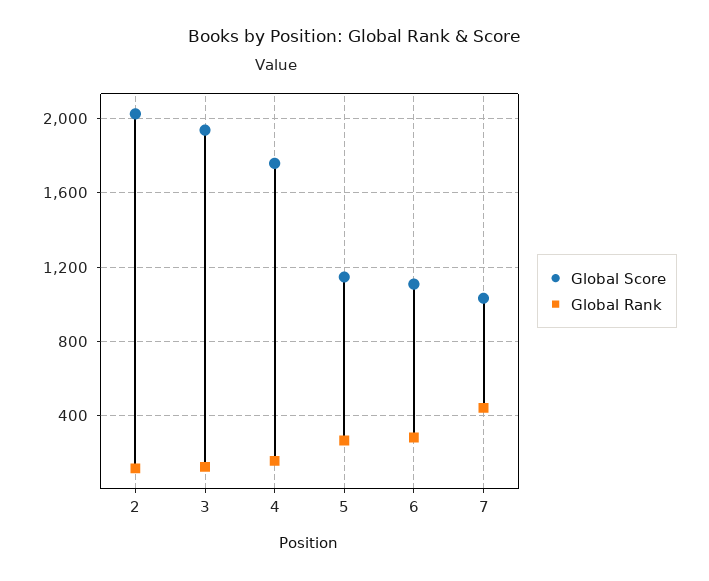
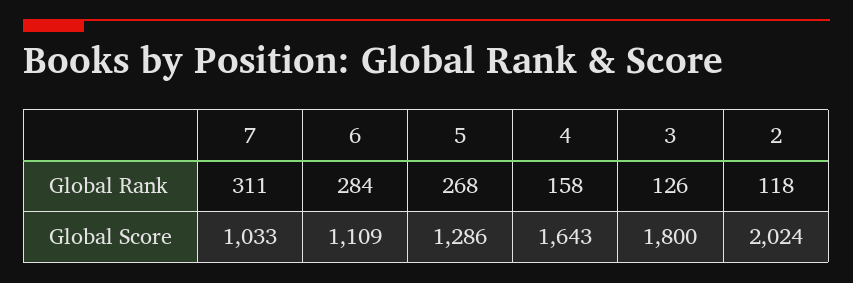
Global Score, 3: 1950 -> 1800
Global Score, 4: 1750 -> 1643
Global Score, 5: 1150 -> 1286
Global Rank, 7: 450 -> 311

